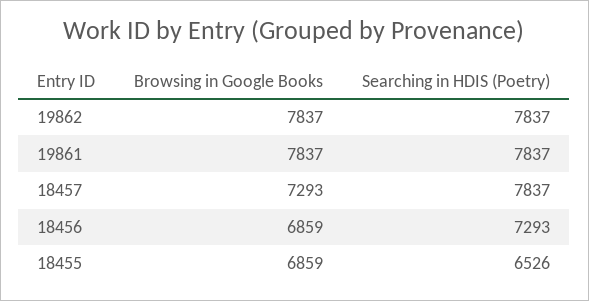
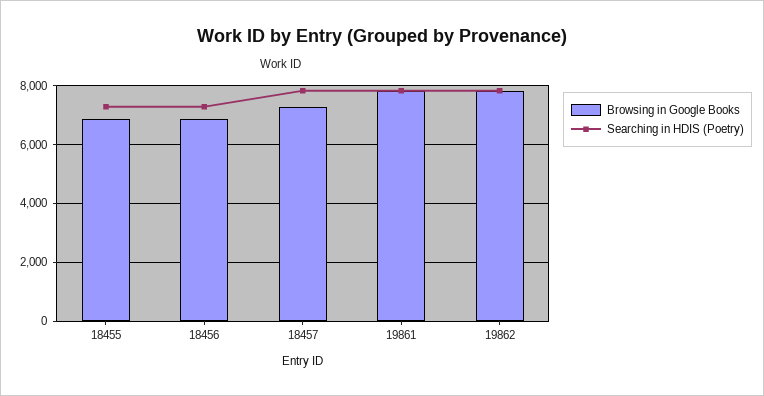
Searching in HDIS (Poetry), 18455: 6526 -> 7250

